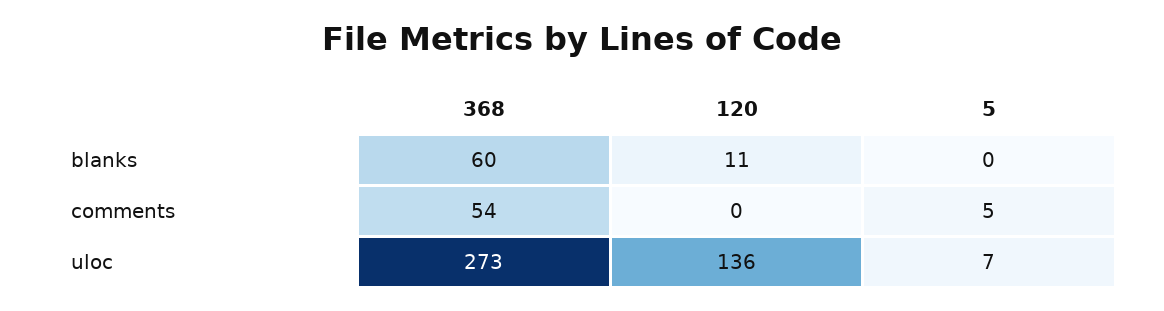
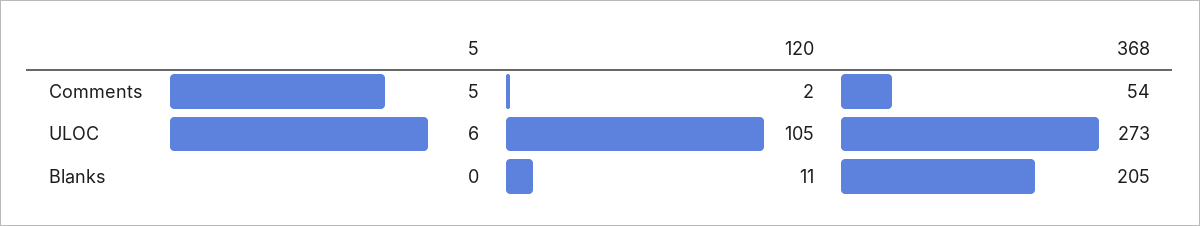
368, blanks: 60 -> 205
120, comments: 0 -> 2
120, uloc: 136 -> 105
5, uloc: 7 -> 6

